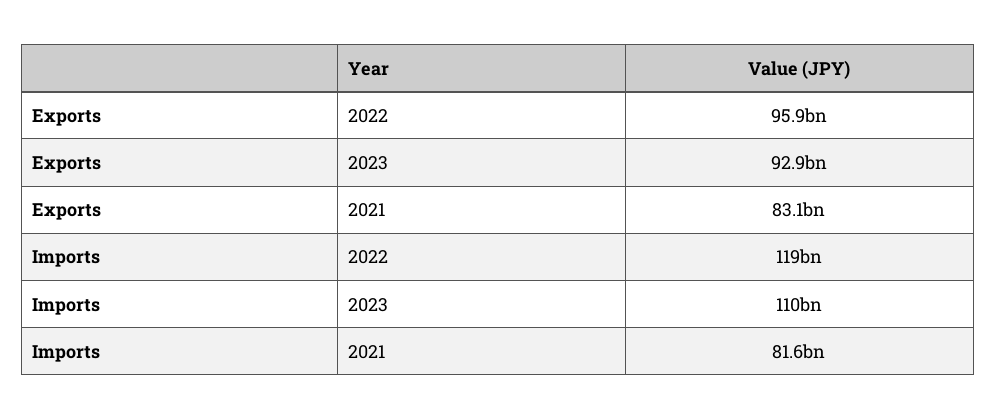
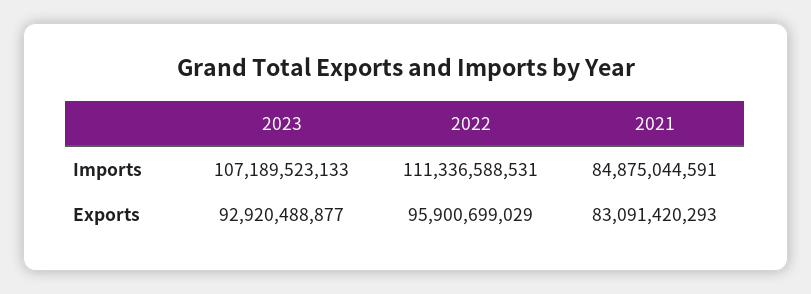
Imports, 2022: 119000000000 -> 111336588531
Imports, 2023: 110000000000 -> 107189523133
Imports, 2021: 81600000000 -> 84875044591

